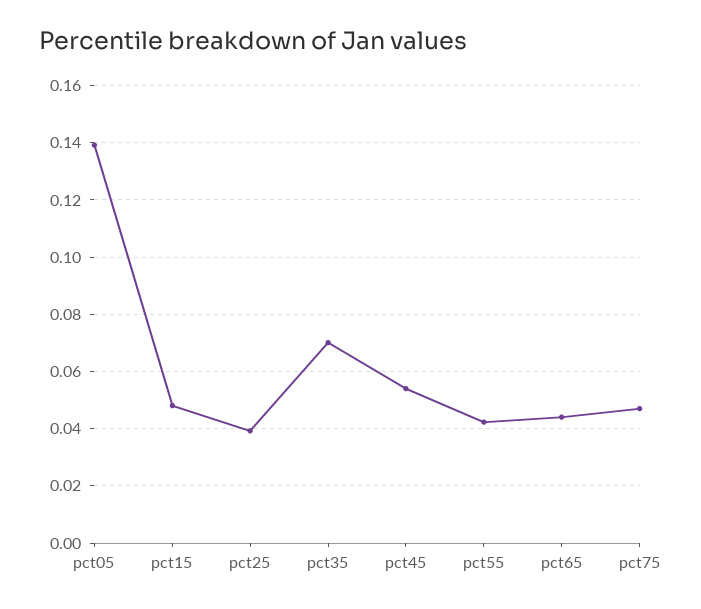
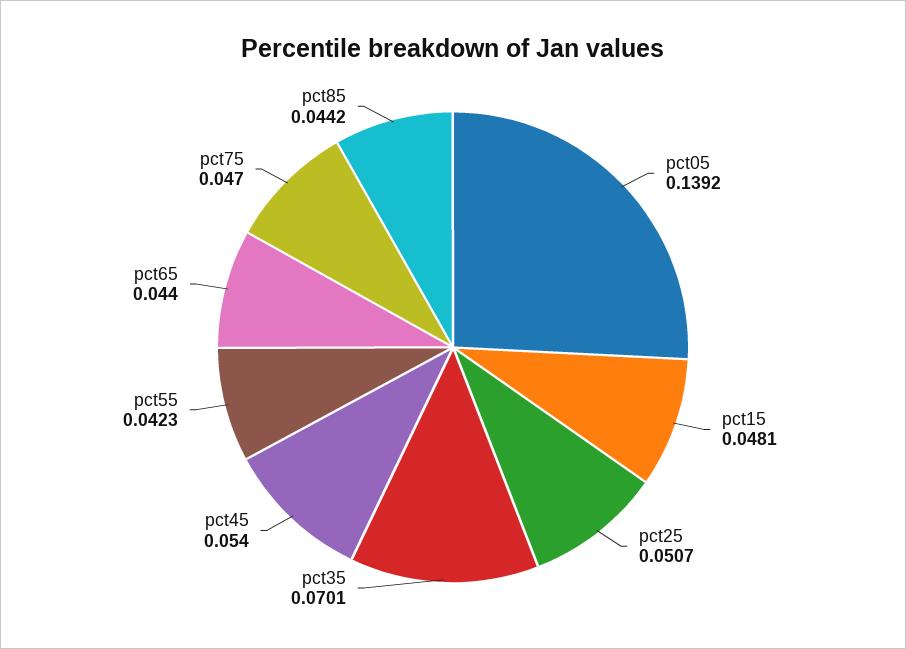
pct25: 0.04 -> 0.0507
pct85: none -> 0.0442

